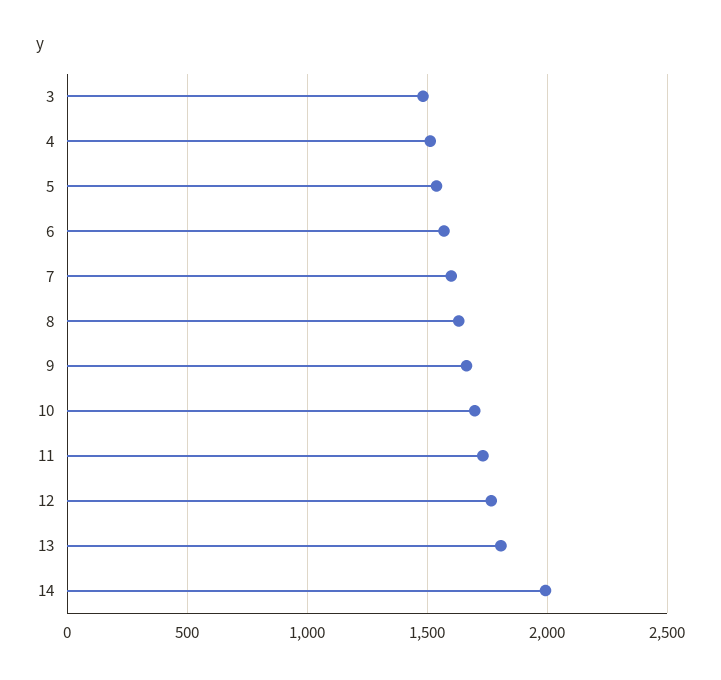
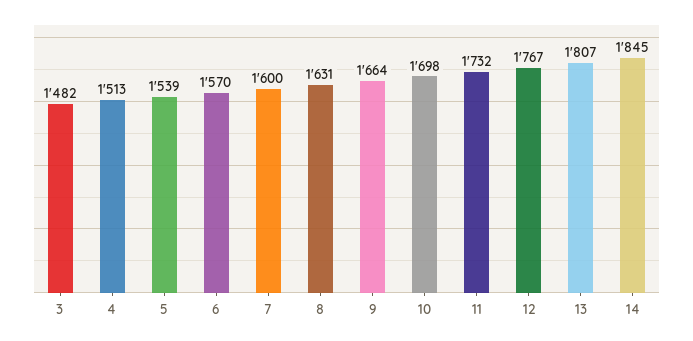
14: 2000 -> 1845

